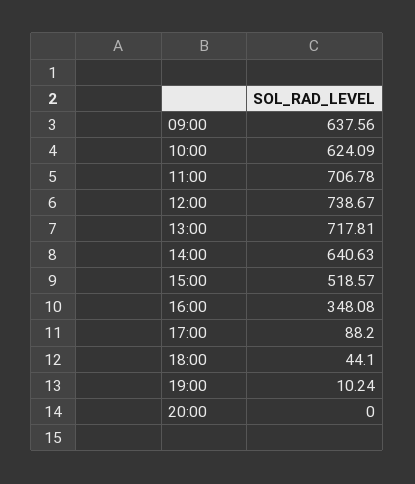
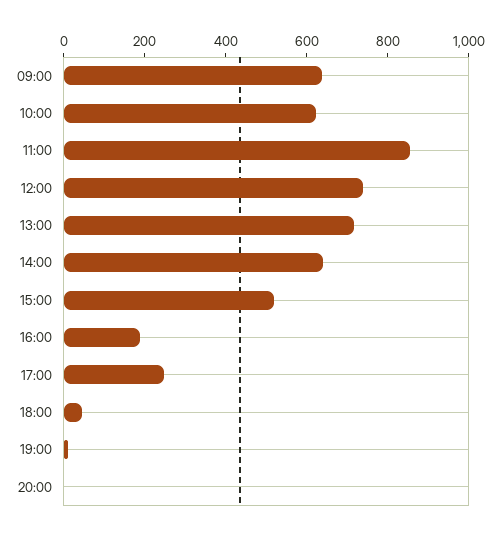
11:00: 706.78 -> 850
16:00: 348.08 -> 200
17:00: 88.2 -> 250

